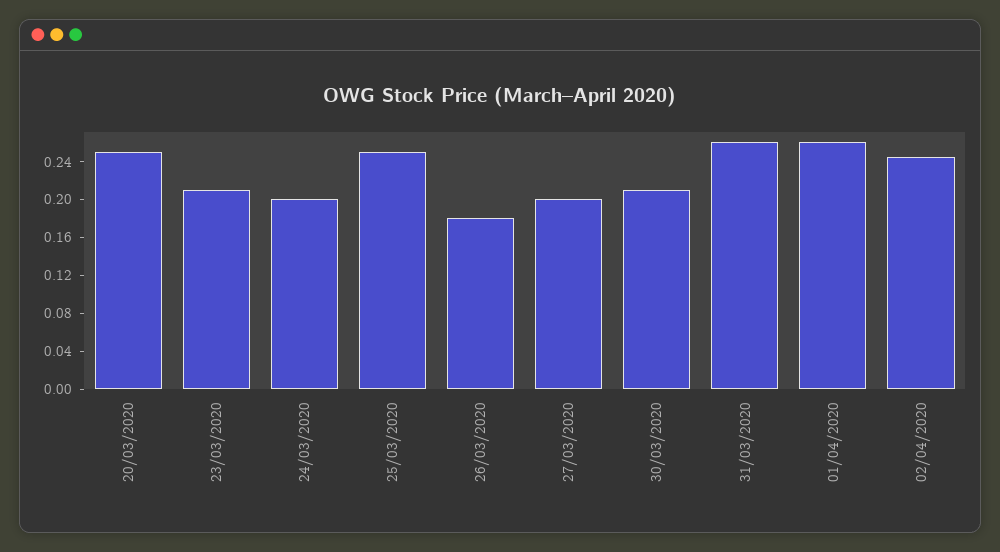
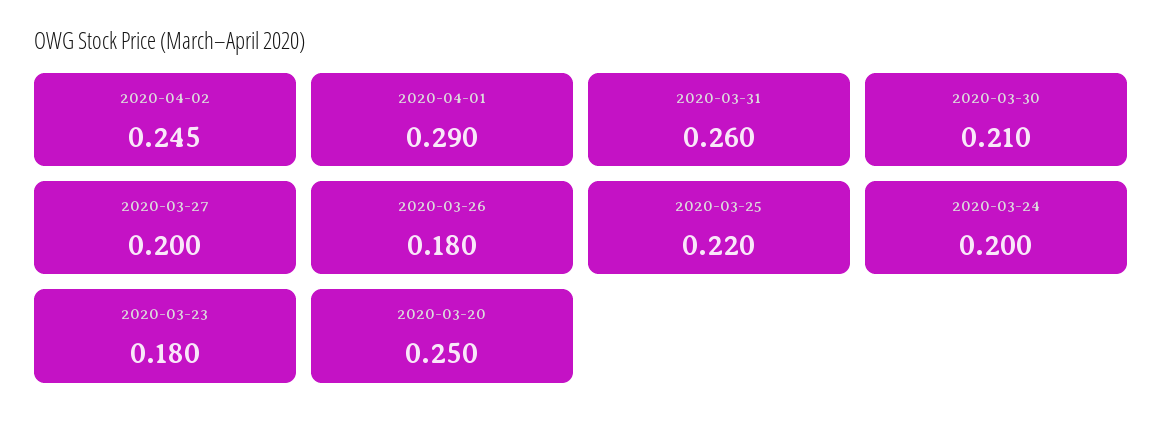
23/03/2020: 0.21 -> 0.18
25/03/2020: 0.25 -> 0.22
01/04/2020: 0.26 -> 0.29

